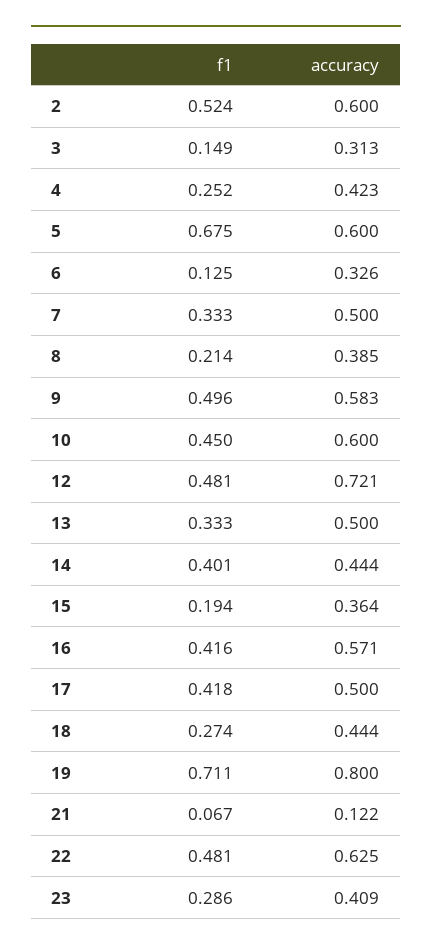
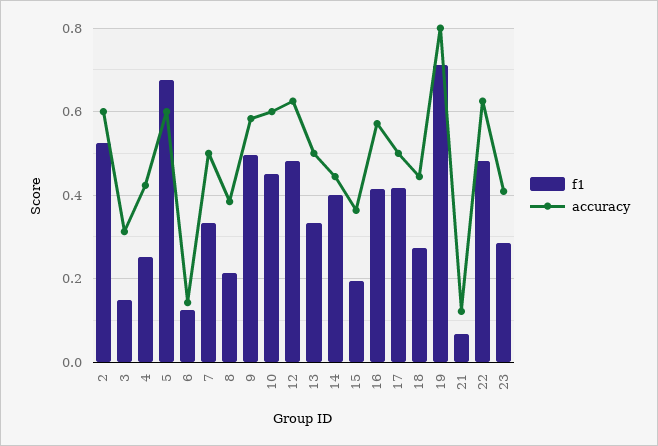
accuracy, 6: 0.326 -> 0.14
accuracy, 12: 0.721 -> 0.62

